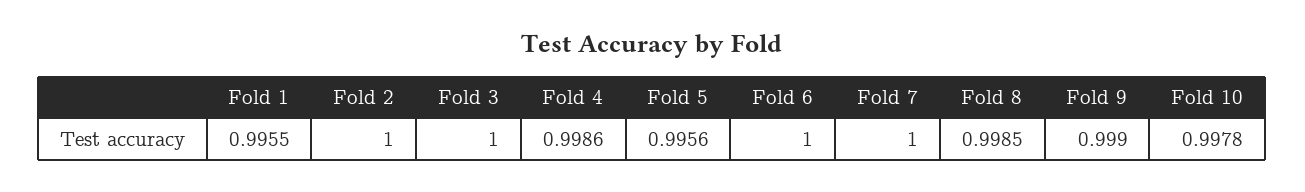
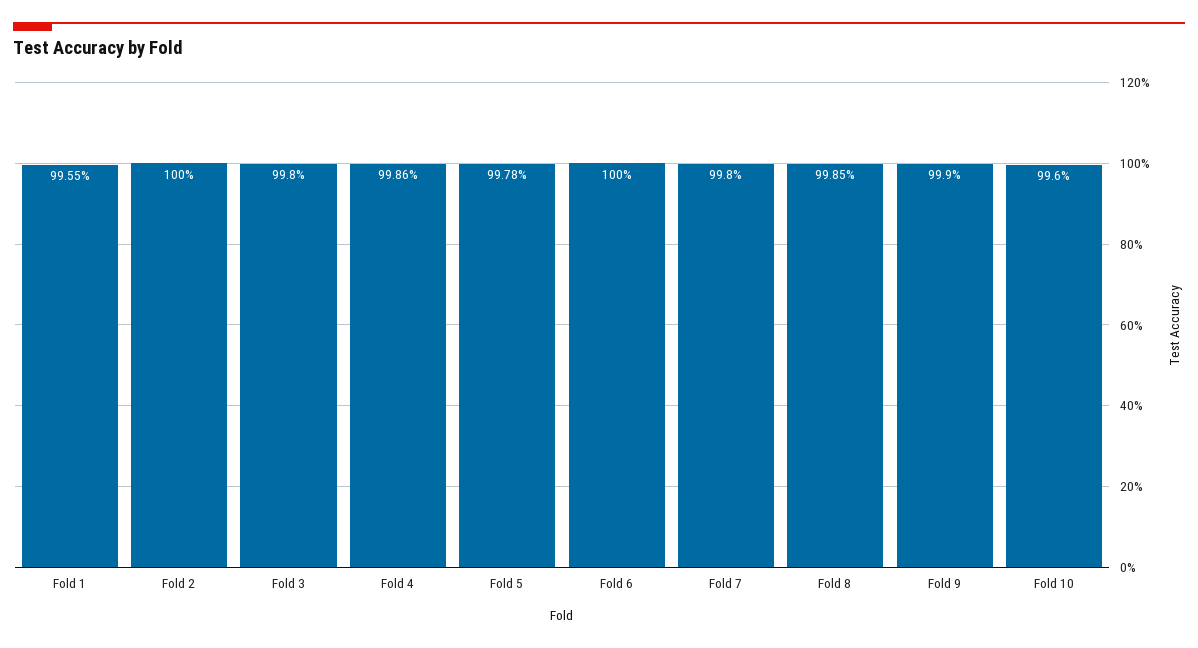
Fold 3: 1 -> 0.998
Fold 5: 0.9956 -> 0.9978
Fold 7: 1 -> 0.998
Fold 10: 0.9978 -> 0.996

